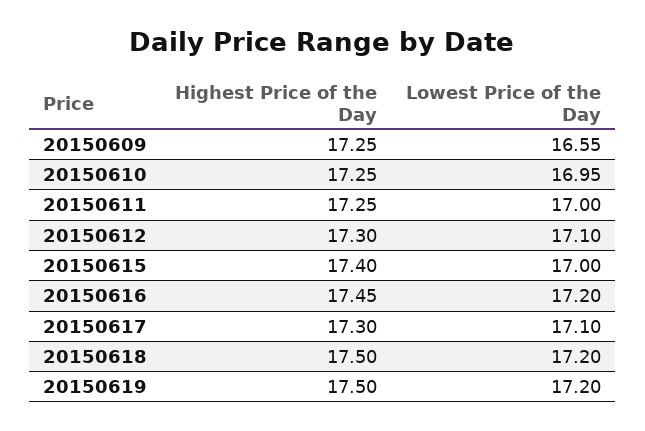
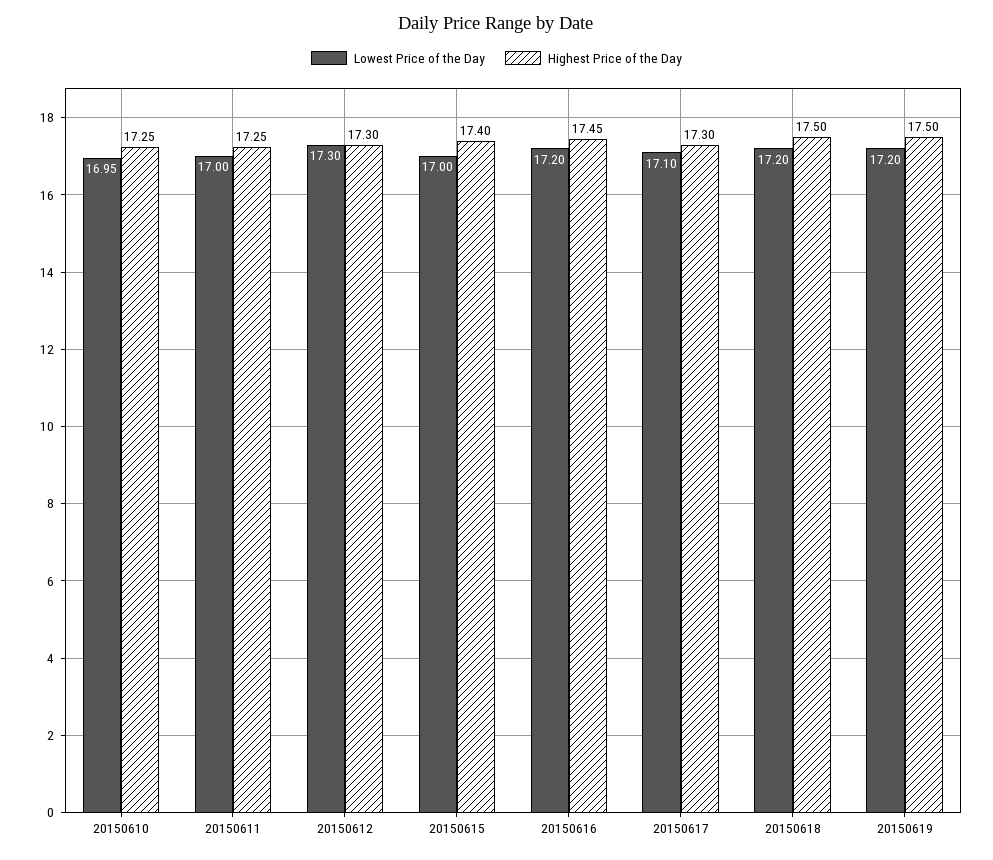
Highest Price of the Day, 20150609: 17.25 -> none
Lowest Price of the Day, 20150609: 16.55 -> none
Lowest Price of the Day, 20150612: 17.1 -> 17.3

